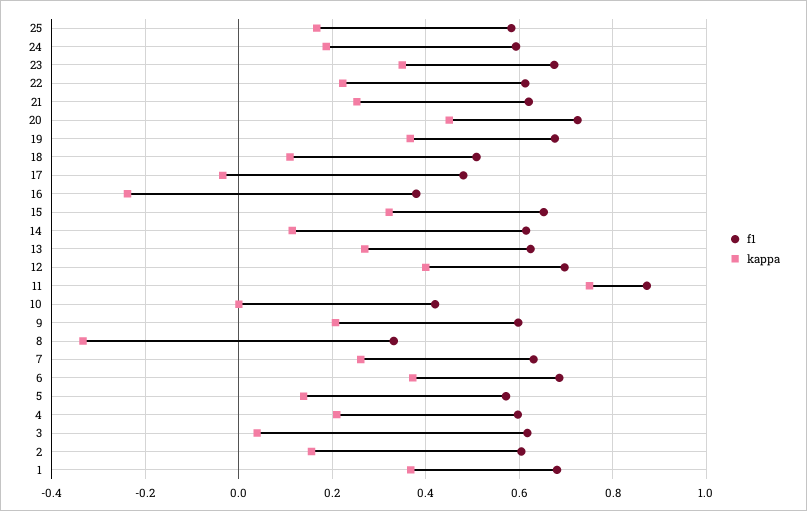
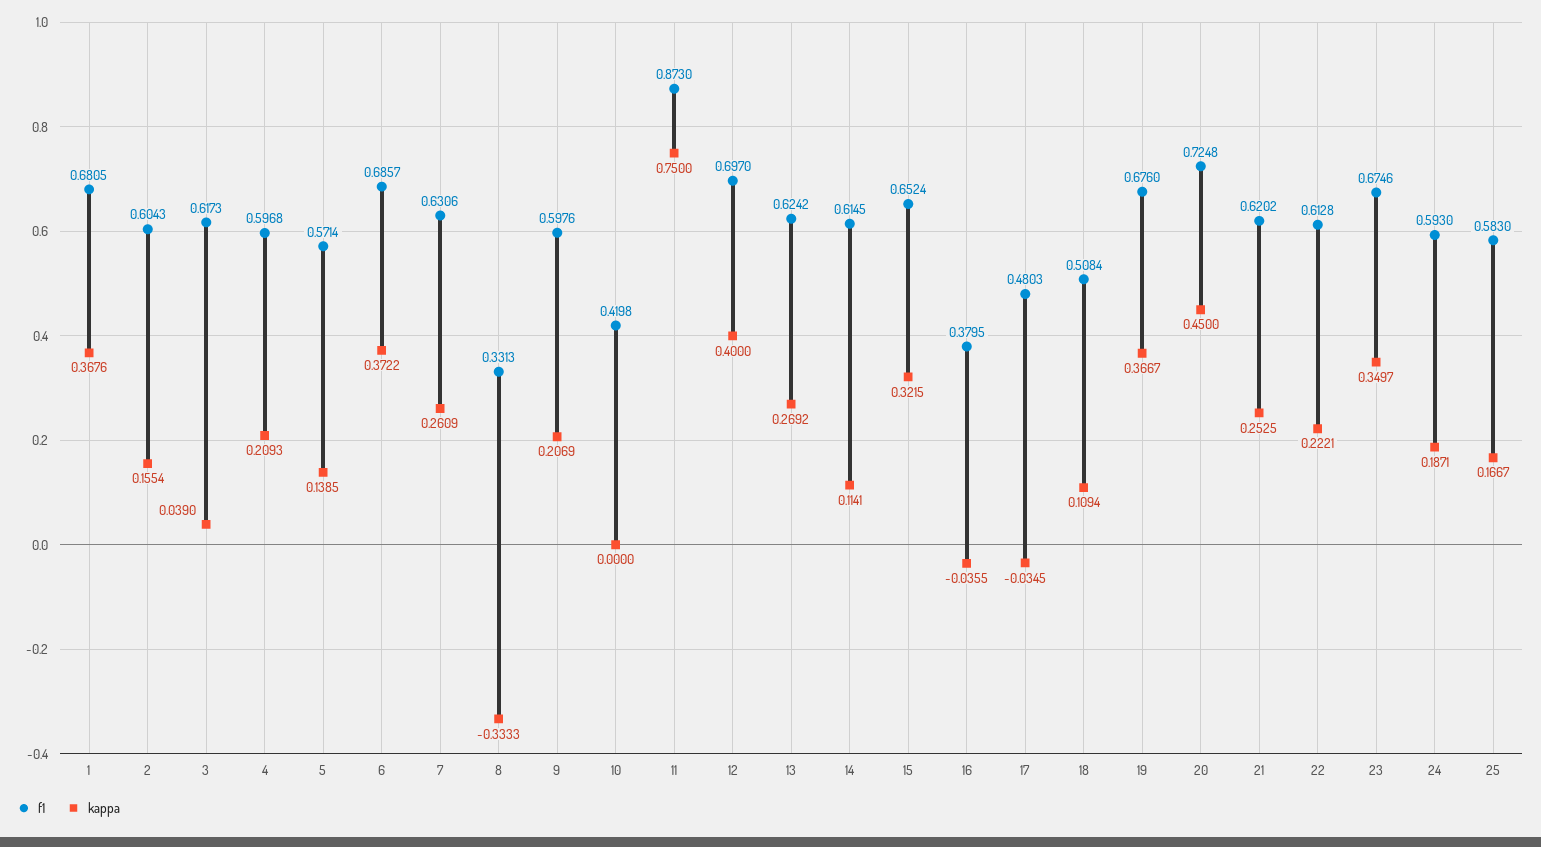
kappa, 16: -0.24 -> -0.0355

